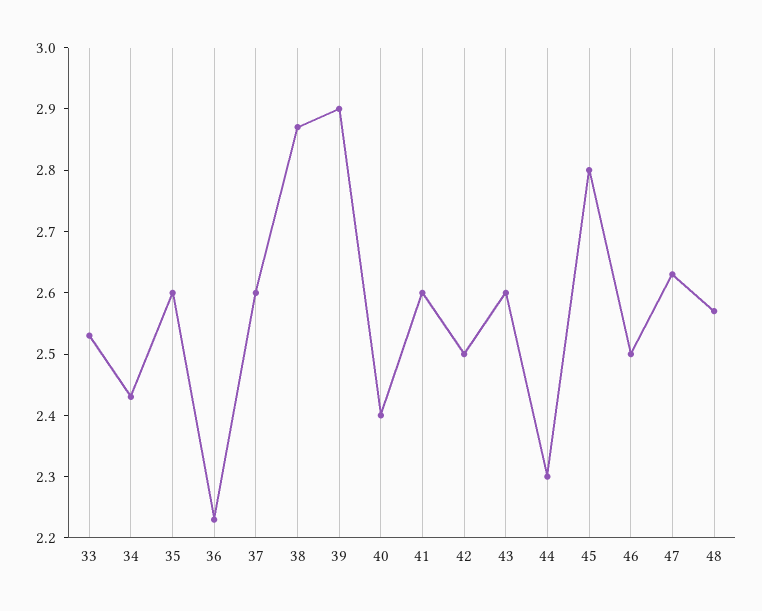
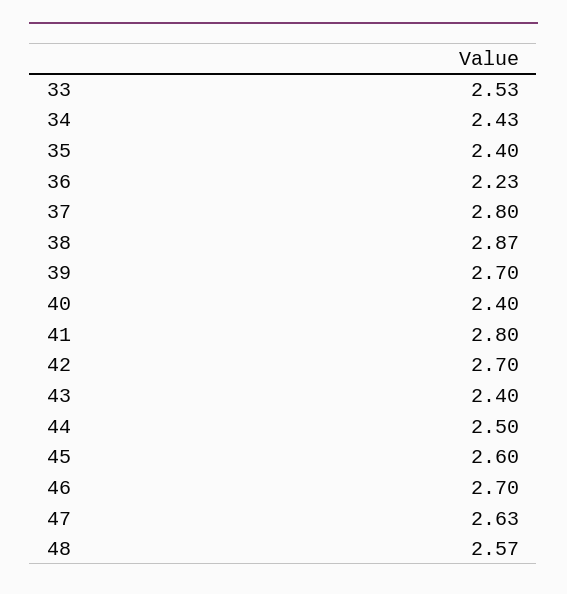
35: 2.6 -> 2.4
37: 2.6 -> 2.8
39: 2.9 -> 2.7
41: 2.6 -> 2.8
42: 2.5 -> 2.7
43: 2.6 -> 2.4
44: 2.3 -> 2.5
45: 2.8 -> 2.6
46: 2.5 -> 2.7

